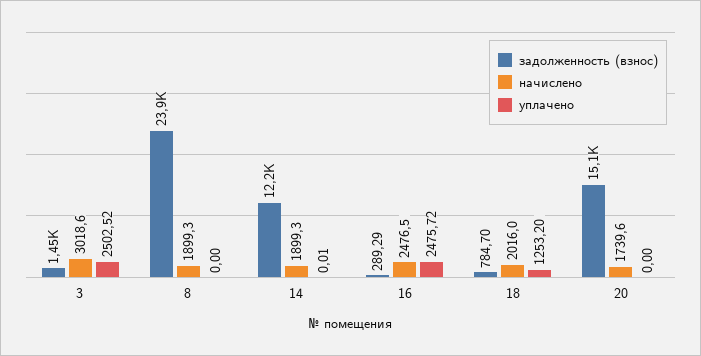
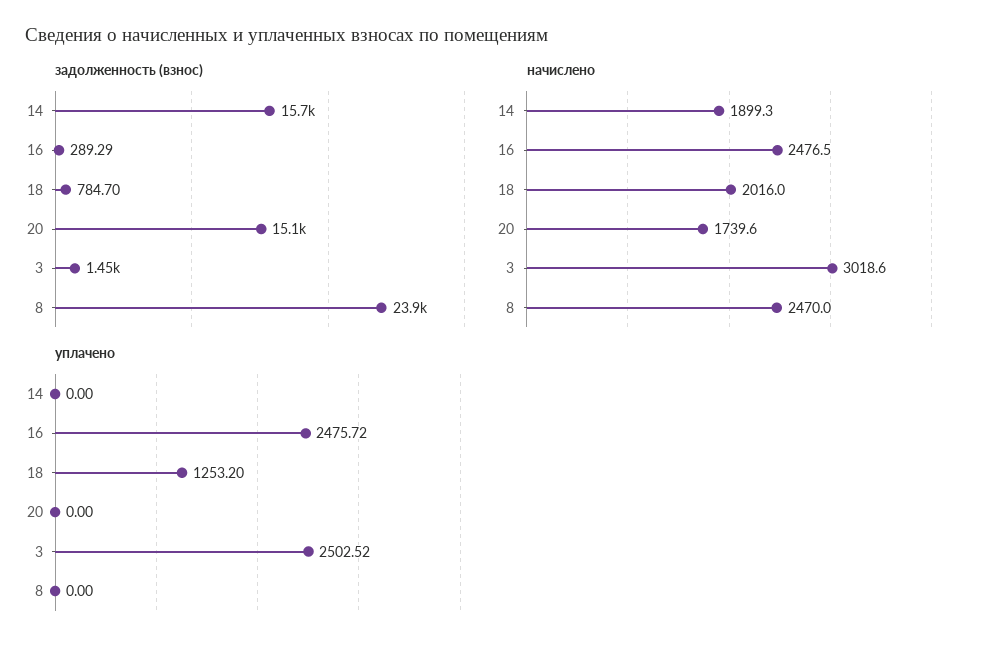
начислено, 8: 1899.3 -> 2470
задолженность (взнос), 14: 12200 -> 15700
уплачено, 14: 0.01 -> 0

